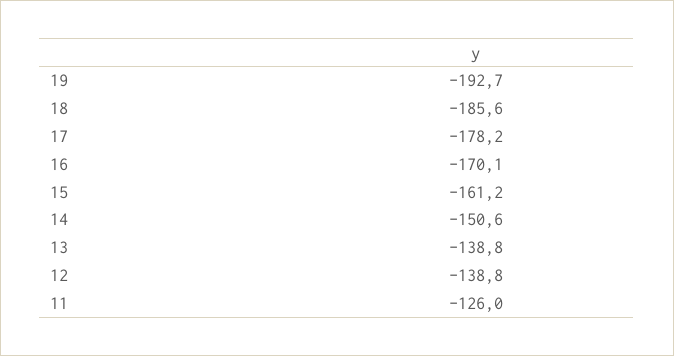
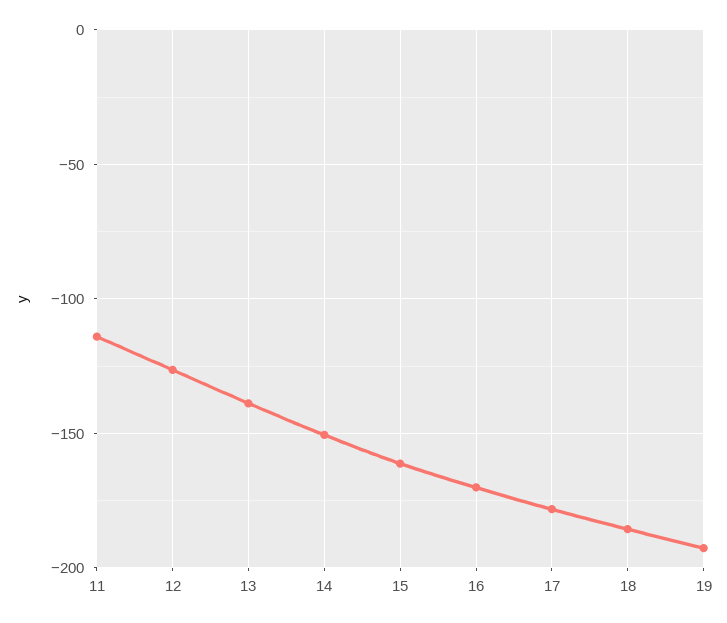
12: -138.8 -> -125
11: -126 -> -115

